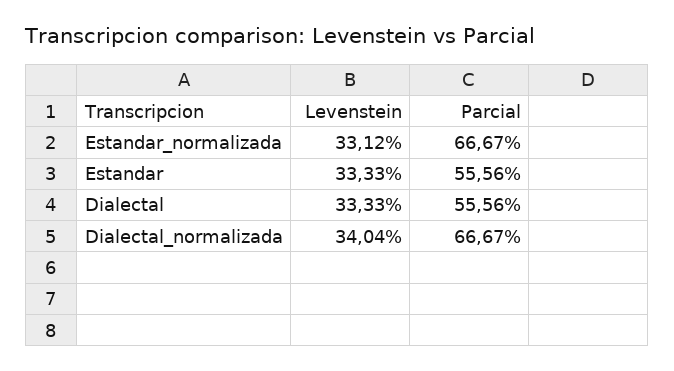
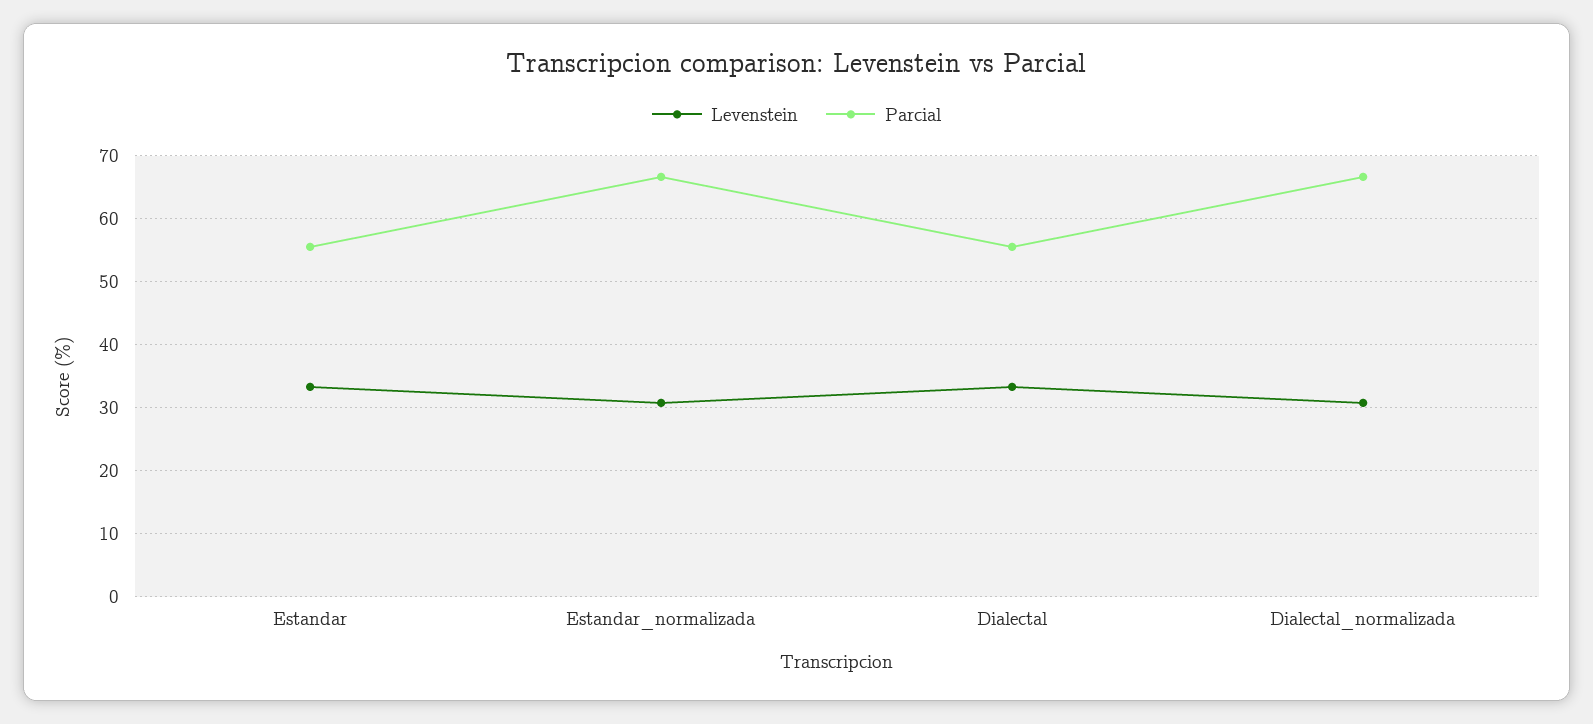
Levenstein, Estandar_normalizada: 33.12 -> 31
Levenstein, Dialectal_normalizada: 34.04 -> 31

